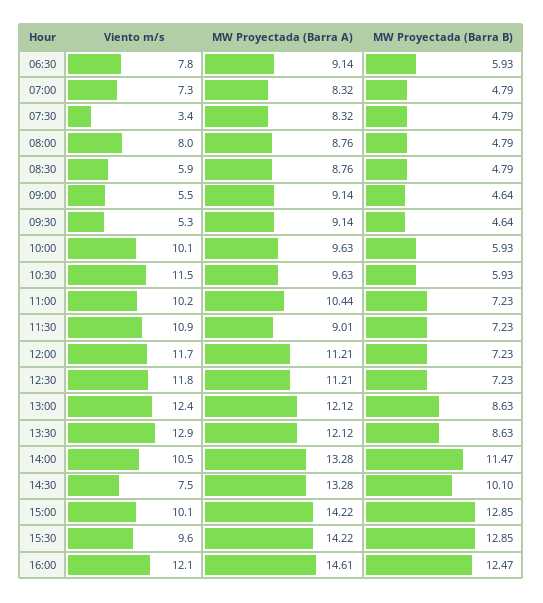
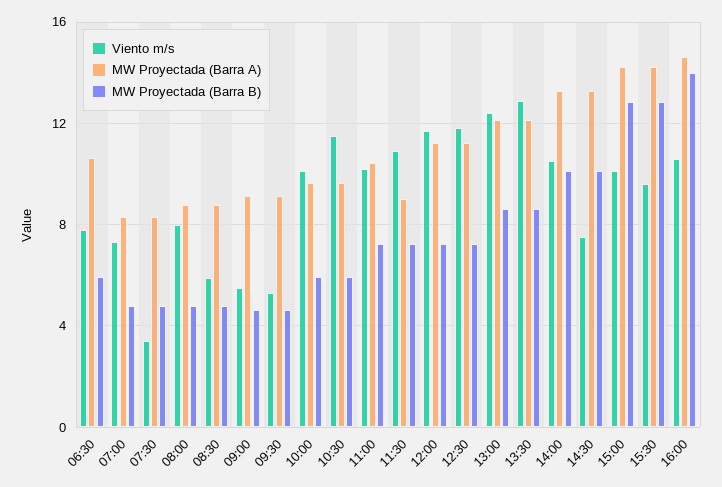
MW Proyectada (Barra A), 06:30: 9.14 -> 10.5
MW Proyectada (Barra B), 14:00: 11.47 -> 10
Viento m/s, 16:00: 12.1 -> 10.5
MW Proyectada (Barra B), 16:00: 12.47 -> 14

